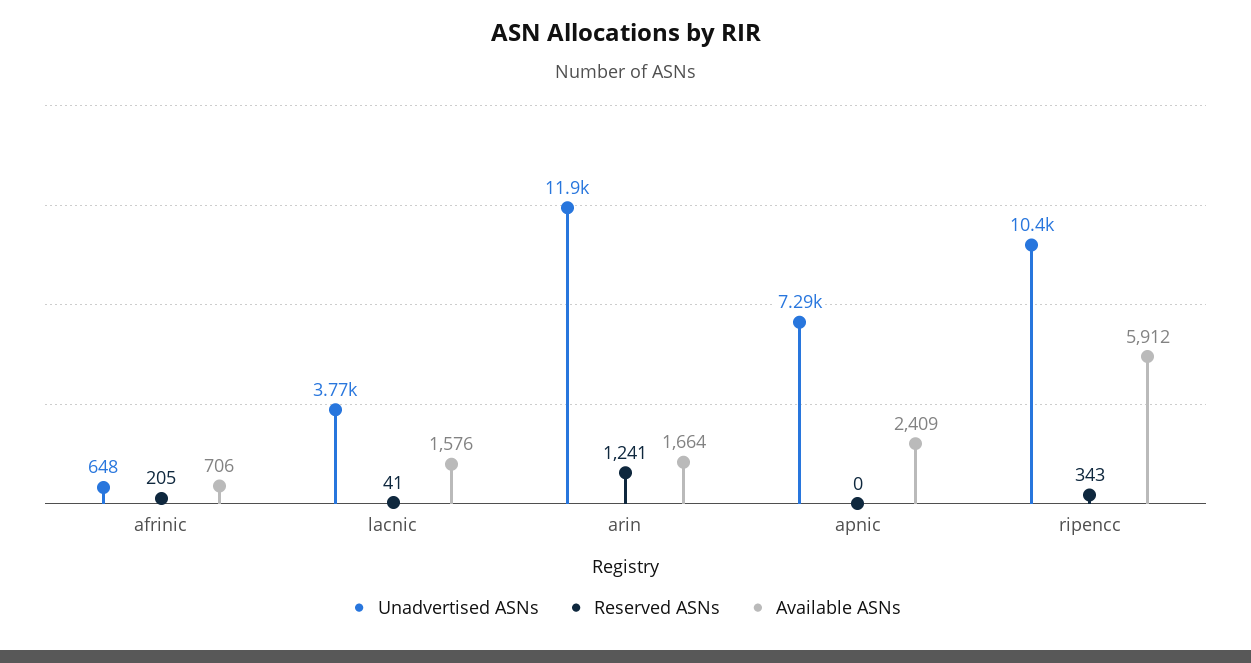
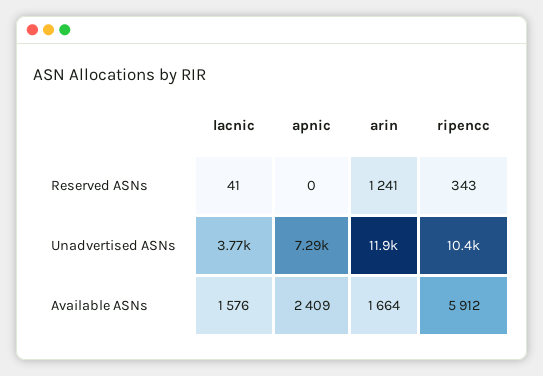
Unadvertised ASNs, afrinic: 648 -> none
Reserved ASNs, afrinic: 205 -> none
Available ASNs, afrinic: 706 -> none

